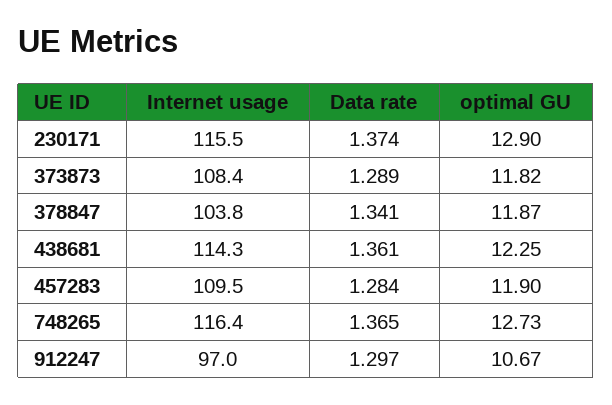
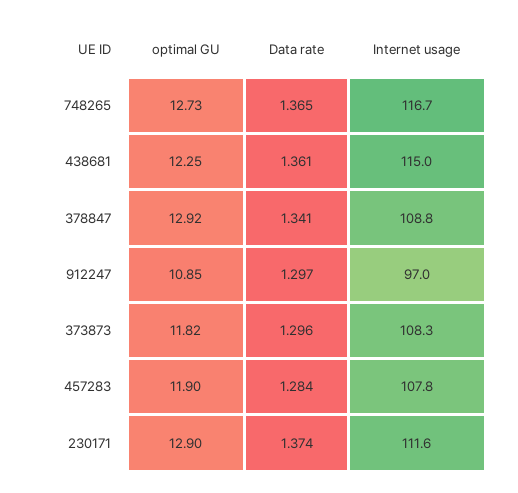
Internet usage, 230171: 115.5 -> 111.6
Internet usage, 373873: 108.4 -> 108.3
Data rate, 373873: 1.289 -> 1.296
Internet usage, 378847: 103.8 -> 108.8
optimal GU, 378847: 11.87 -> 12.92
Internet usage, 438681: 114.3 -> 115
Internet usage, 457283: 109.5 -> 107.8
Internet usage, 748265: 116.4 -> 116.7
optimal GU, 912247: 10.67 -> 10.85

